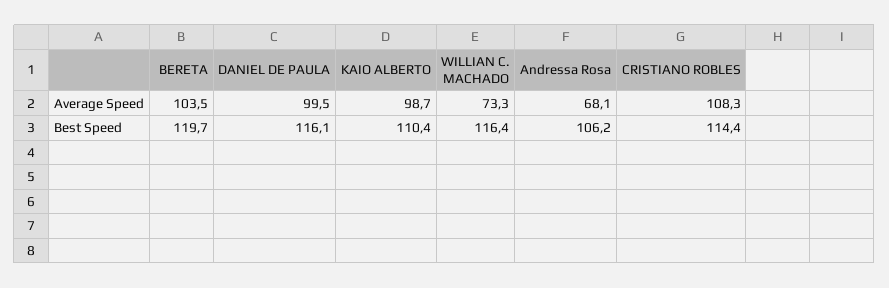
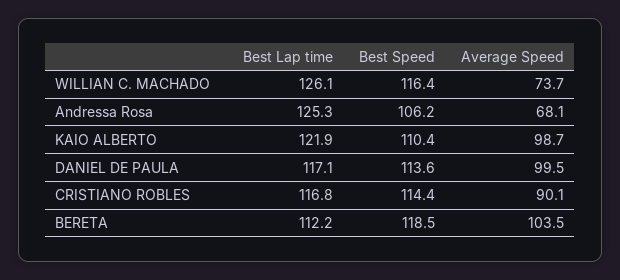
WILLIAN C. MACHADO, Average Speed: 73.3 -> 73.7
CRISTIANO ROBLES, Average Speed: 108.3 -> 90.1
BERETA, Best Speed: 119.7 -> 118.5
DANIEL DE PAULA, Best Speed: 116.1 -> 113.6
WILLIAN C. MACHADO, Best Lap time: none -> 126.1
Andressa Rosa, Best Lap time: none -> 125.3
KAIO ALBERTO, Best Lap time: none -> 121.9
DANIEL DE PAULA, Best Lap time: none -> 117.1
CRISTIANO ROBLES, Best Lap time: none -> 116.8
BERETA, Best Lap time: none -> 112.2

